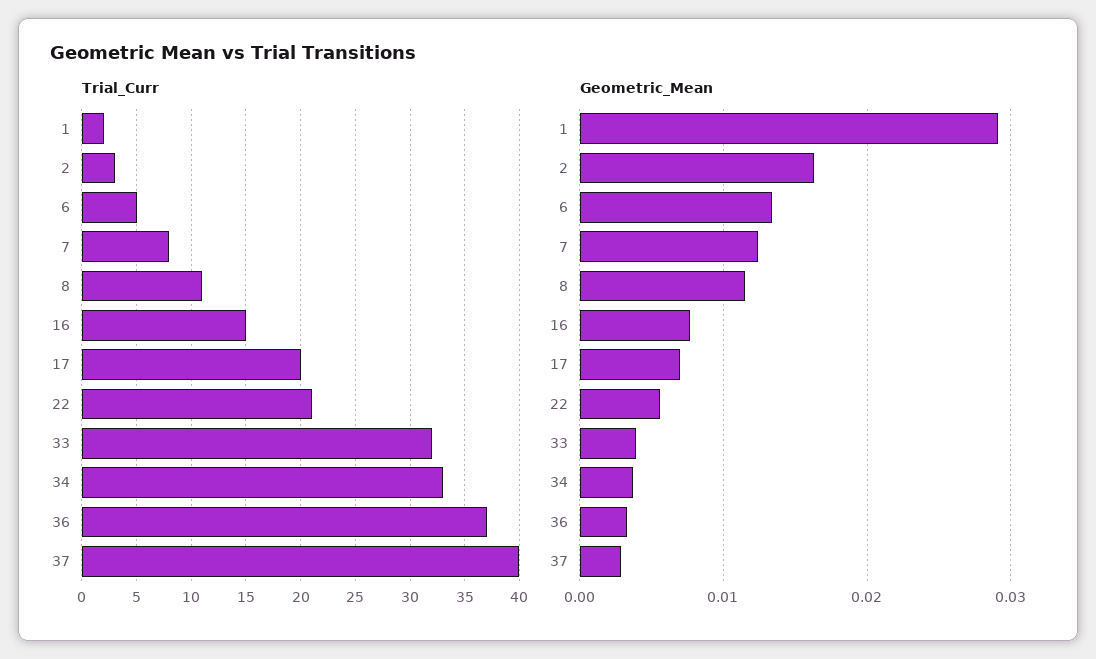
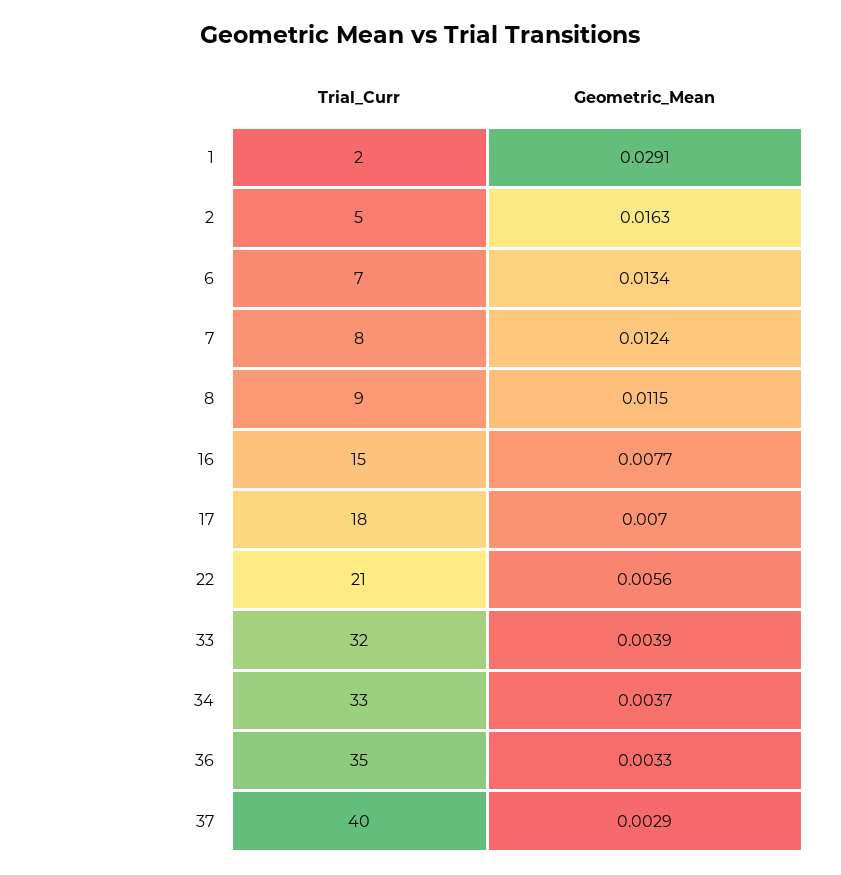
Trial_Curr, 2: 3 -> 5
Trial_Curr, 6: 5 -> 7
Trial_Curr, 8: 11 -> 9
Trial_Curr, 17: 20 -> 18
Trial_Curr, 36: 37 -> 35

